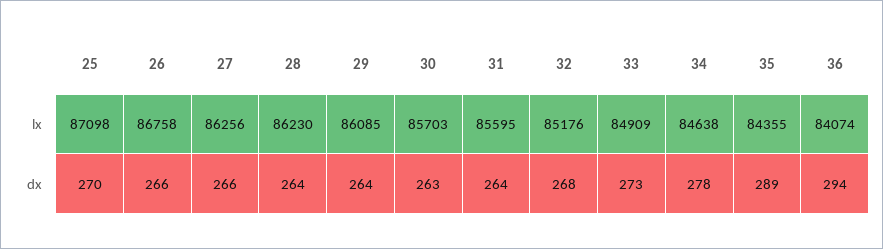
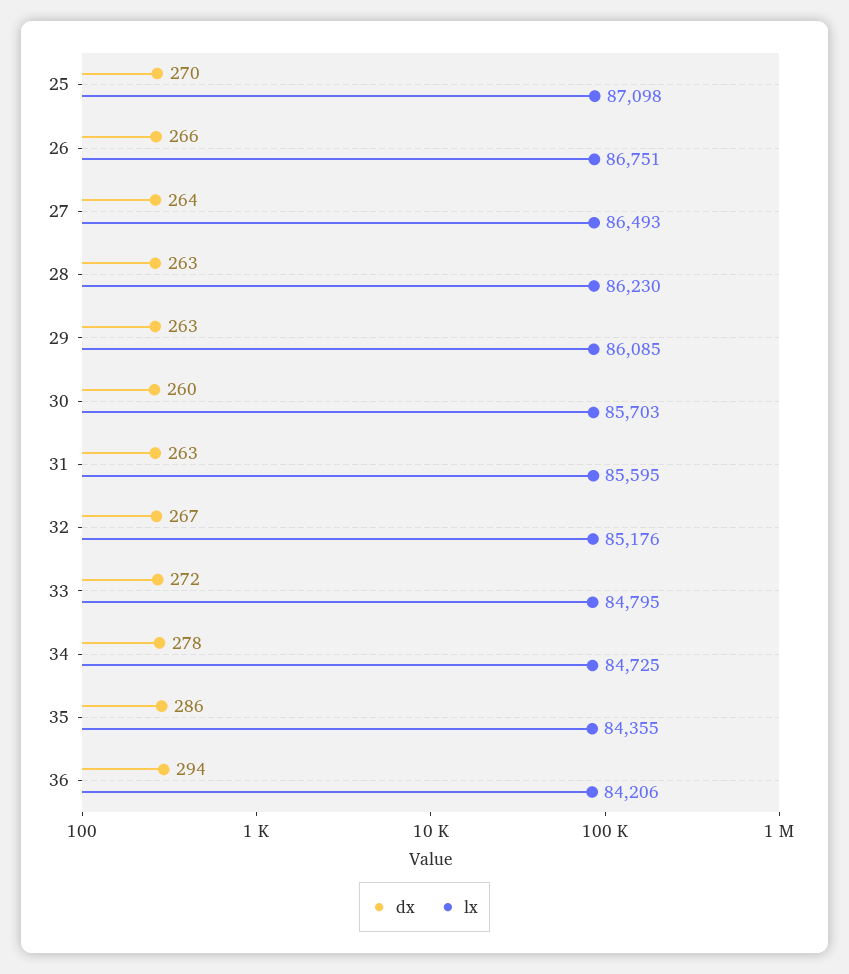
lx, 26: 86758 -> 86751
lx, 27: 86256 -> 86493
lx, 33: 84909 -> 84795
lx, 34: 84638 -> 84725
lx, 36: 84074 -> 84206
dx, 27: 266 -> 264
dx, 28: 264 -> 263
dx, 29: 264 -> 263
dx, 30: 263 -> 260
dx, 31: 264 -> 263
dx, 32: 268 -> 267
dx, 33: 273 -> 272
dx, 35: 289 -> 286

